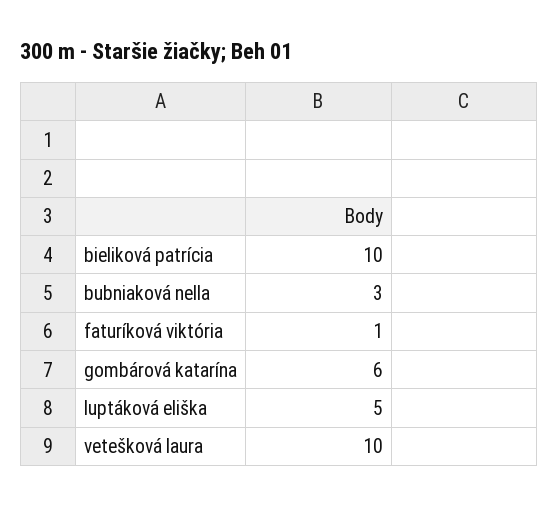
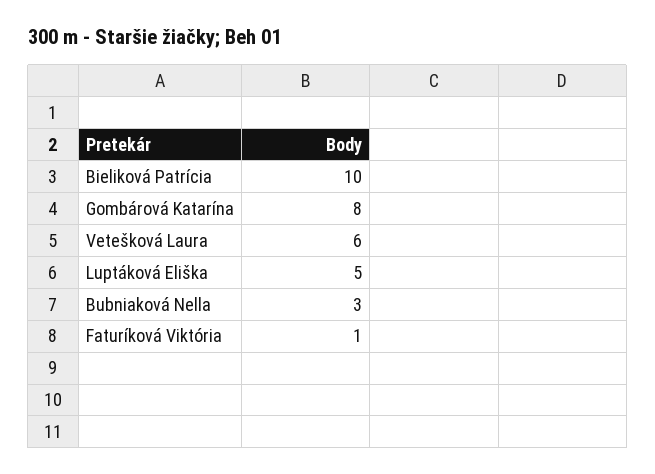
gombárová katarína: 6 -> 8
vetešková laura: 10 -> 6

